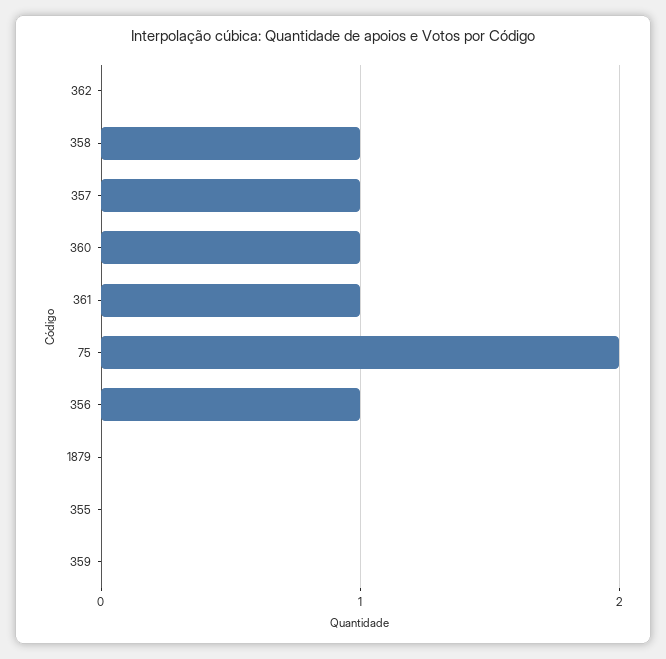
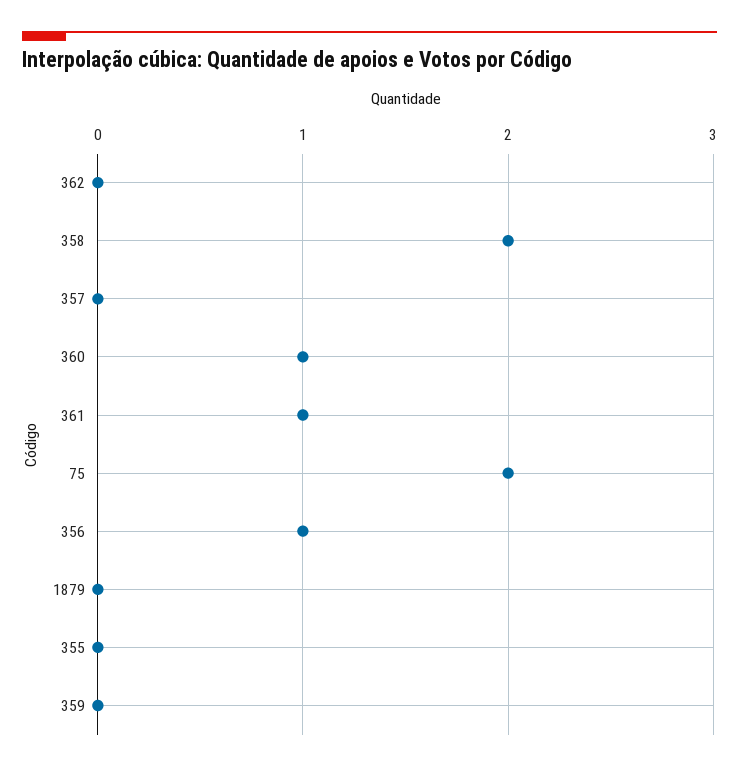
358: 1 -> 2
357: 1 -> 0

